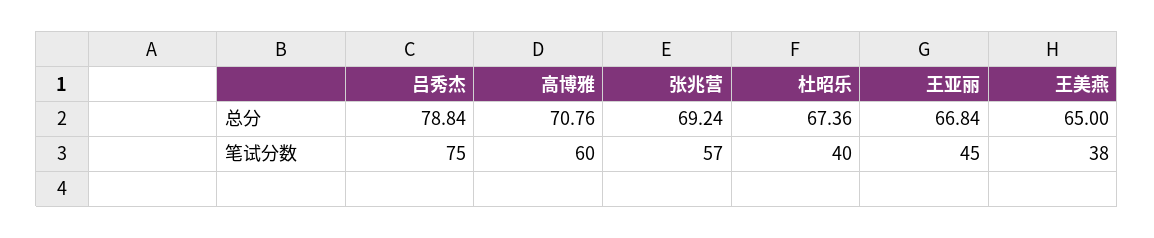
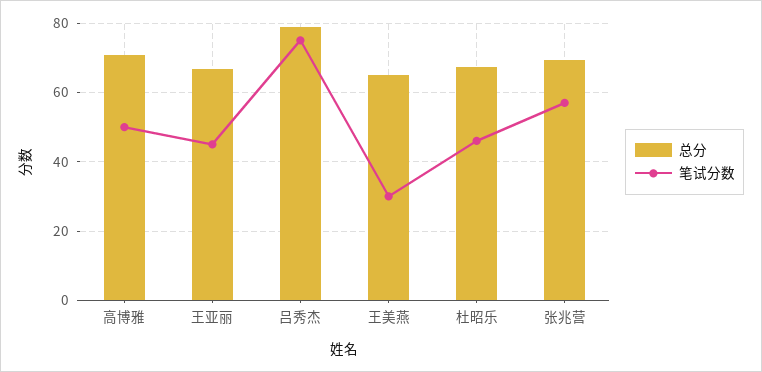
笔试分数, 高博雅: 60 -> 50
笔试分数, 杜昭乐: 40 -> 46
笔试分数, 王美燕: 38 -> 30

